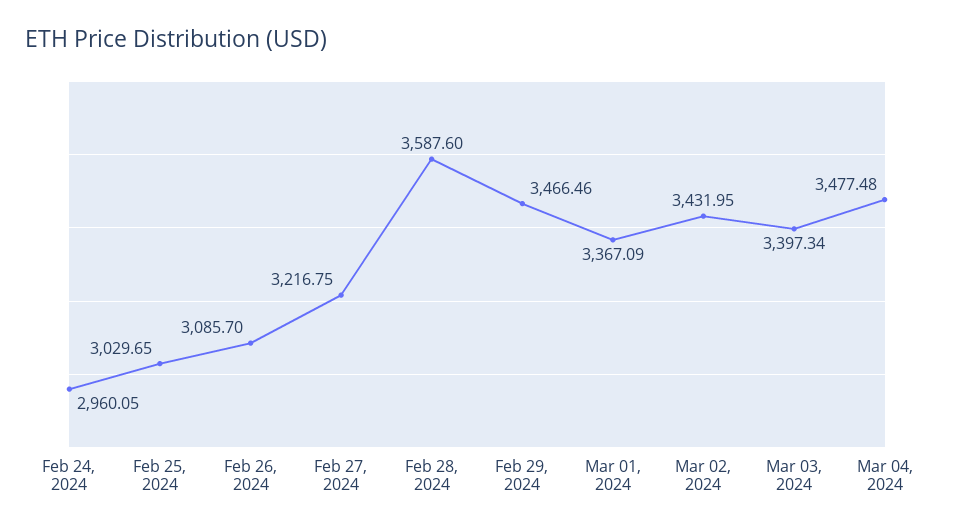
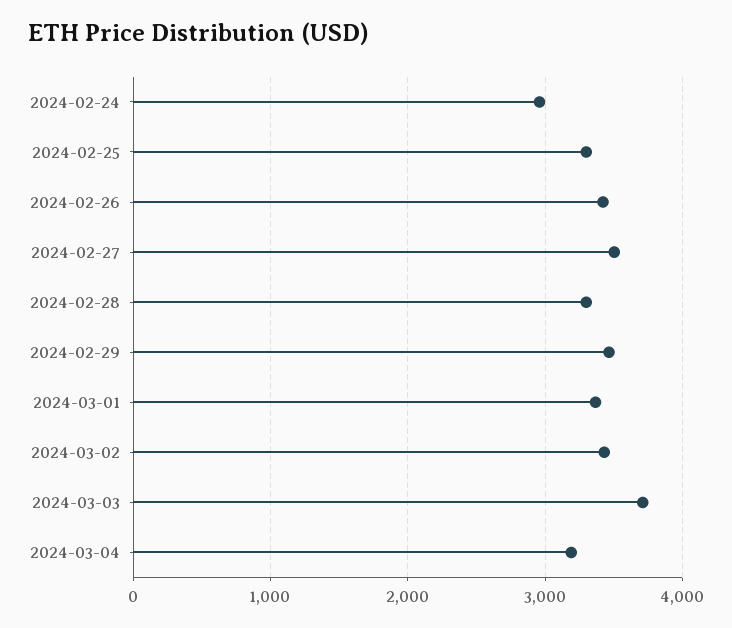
Feb 25, 2024: 3029.65 -> 3300
Feb 26, 2024: 3085.7 -> 3400
Feb 27, 2024: 3216.75 -> 3500
Feb 28, 2024: 3587.6 -> 3300
Mar 03, 2024: 3397.34 -> 3700
Mar 04, 2024: 3477.48 -> 3200

